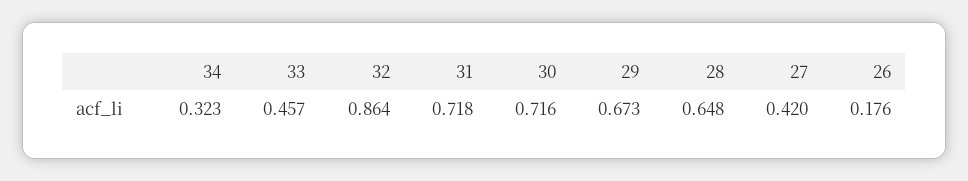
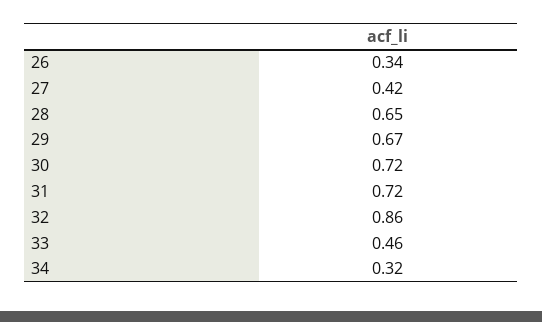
26: 0.176 -> 0.34

